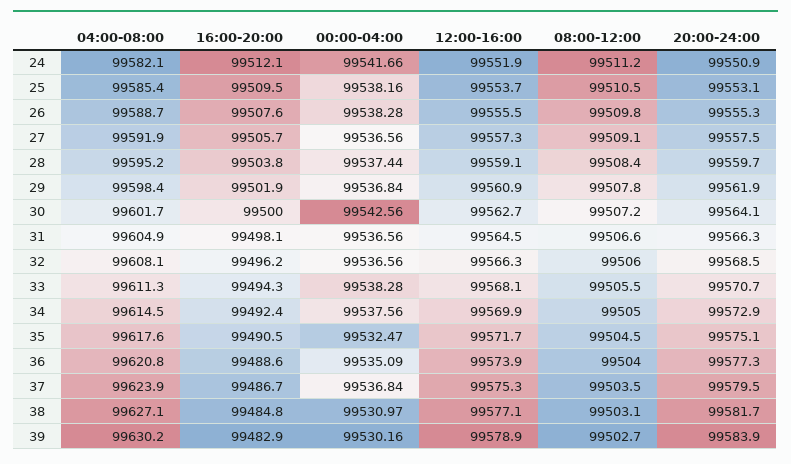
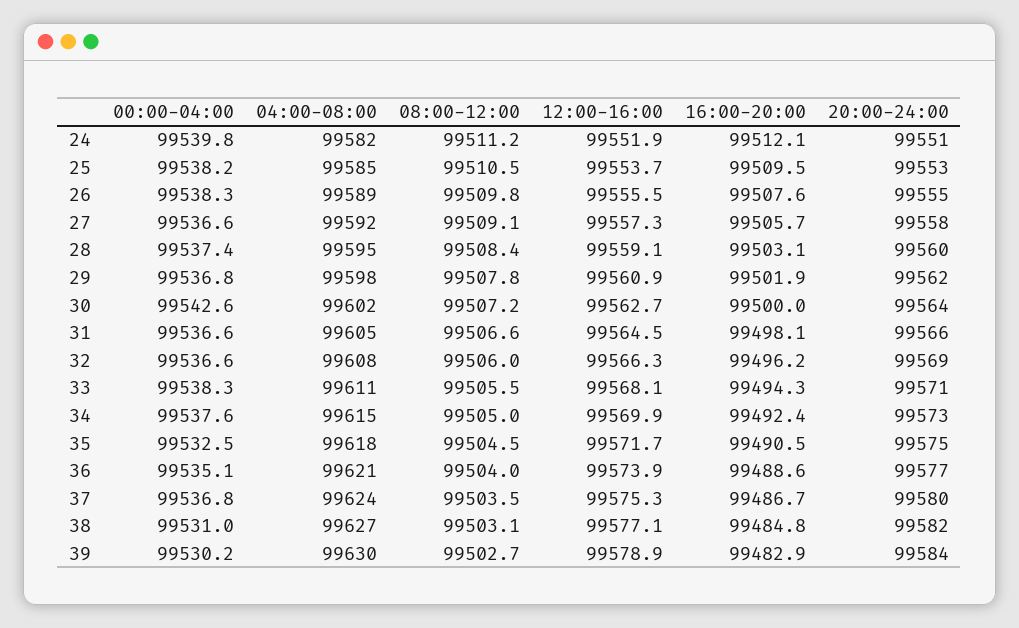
00:00-04:00, 24: 99541.66 -> 99539.8
16:00-20:00, 28: 99503.8 -> 99503.1

